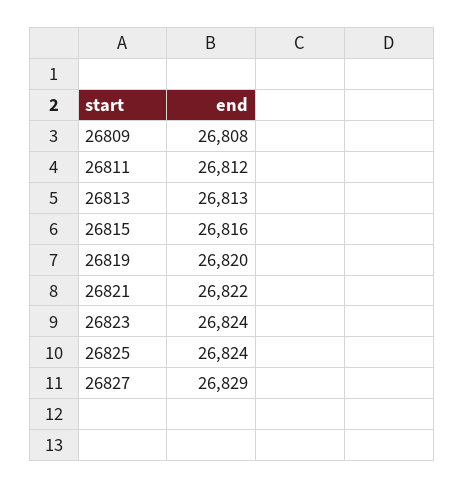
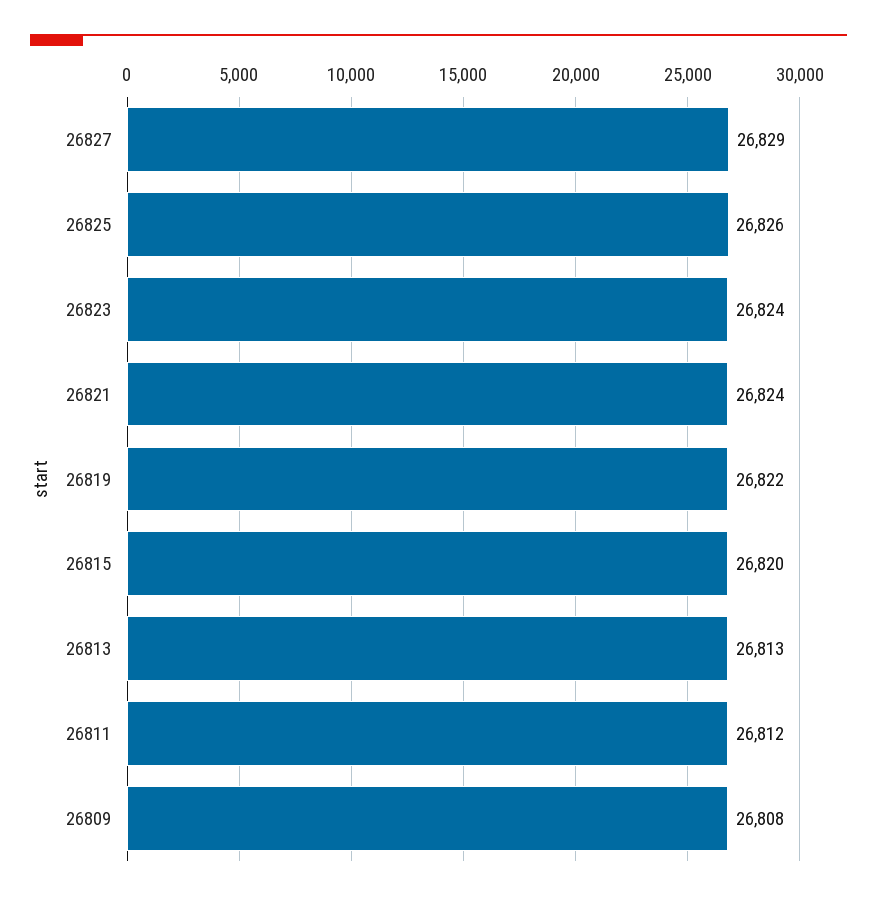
26815: 26816 -> 26820
26819: 26820 -> 26822
26821: 26822 -> 26824
26825: 26824 -> 26826

